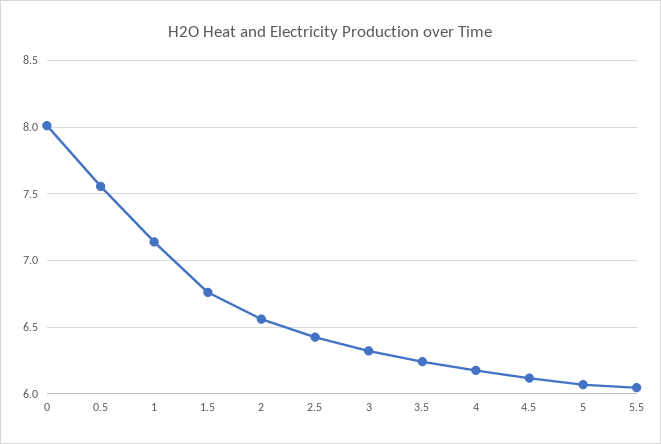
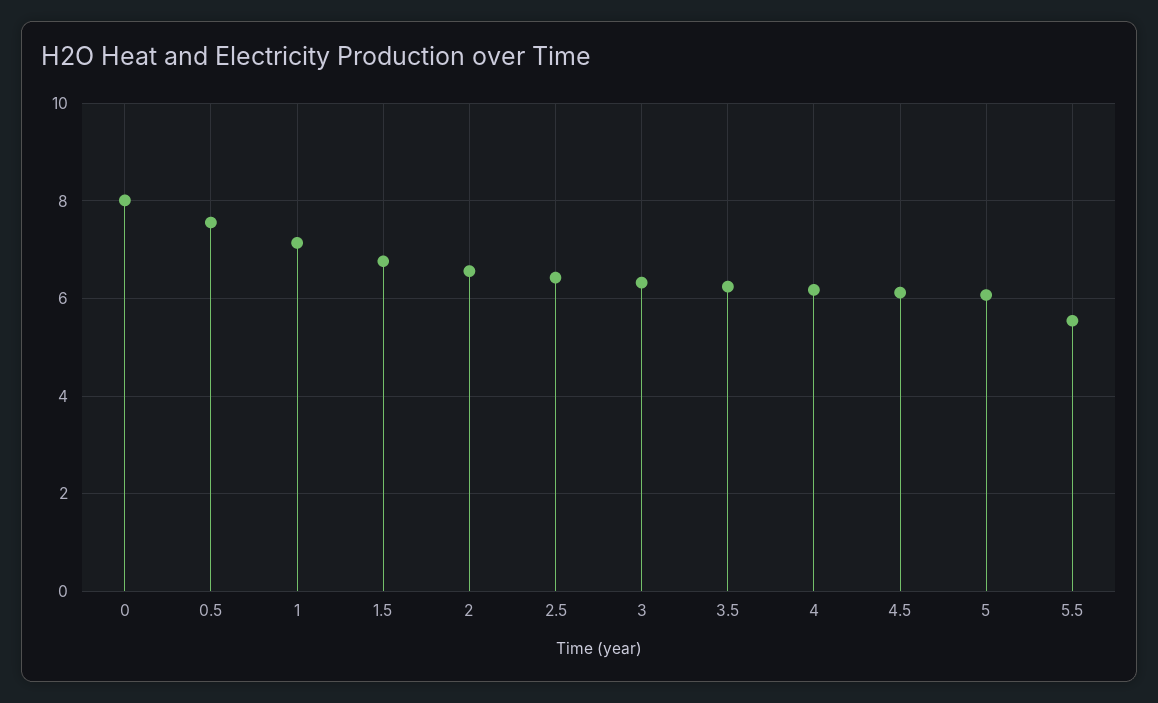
5.5: 6.05 -> 5.6

